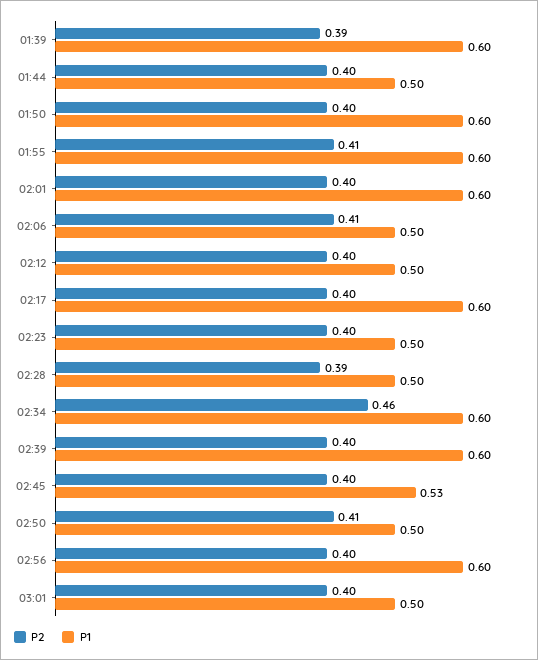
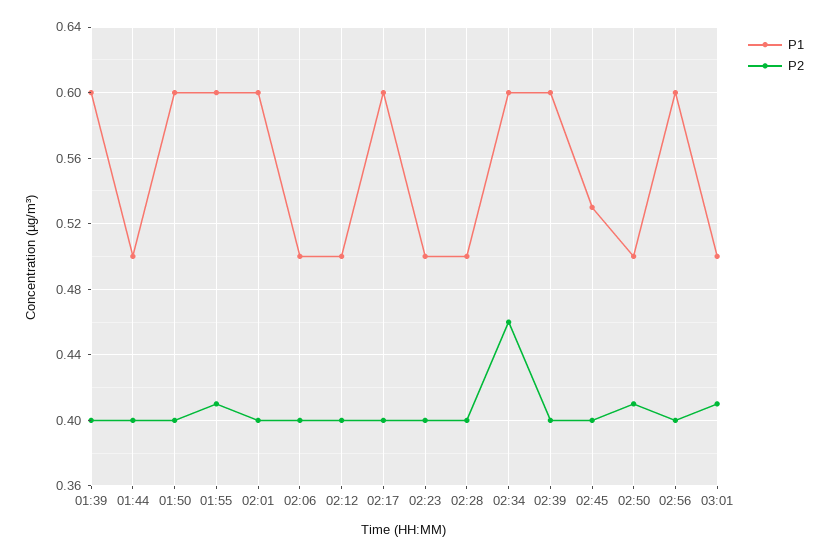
P2, 01:39: 0.39 -> 0.4
P2, 02:06: 0.41 -> 0.4
P2, 02:28: 0.39 -> 0.4
P2, 03:01: 0.4 -> 0.41

